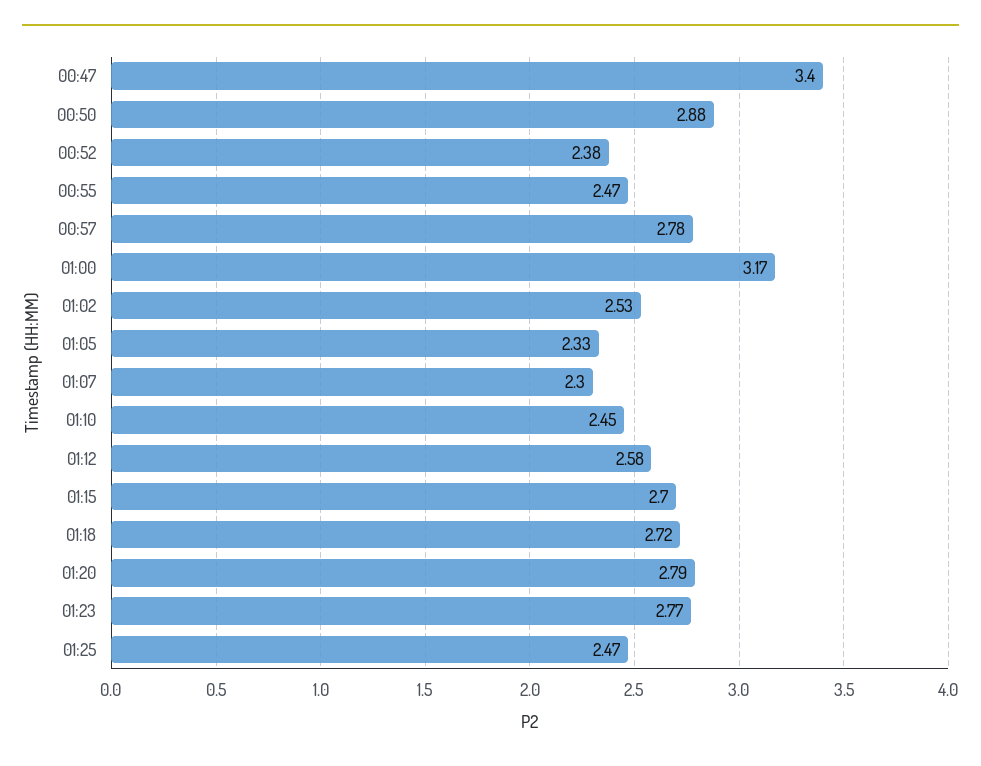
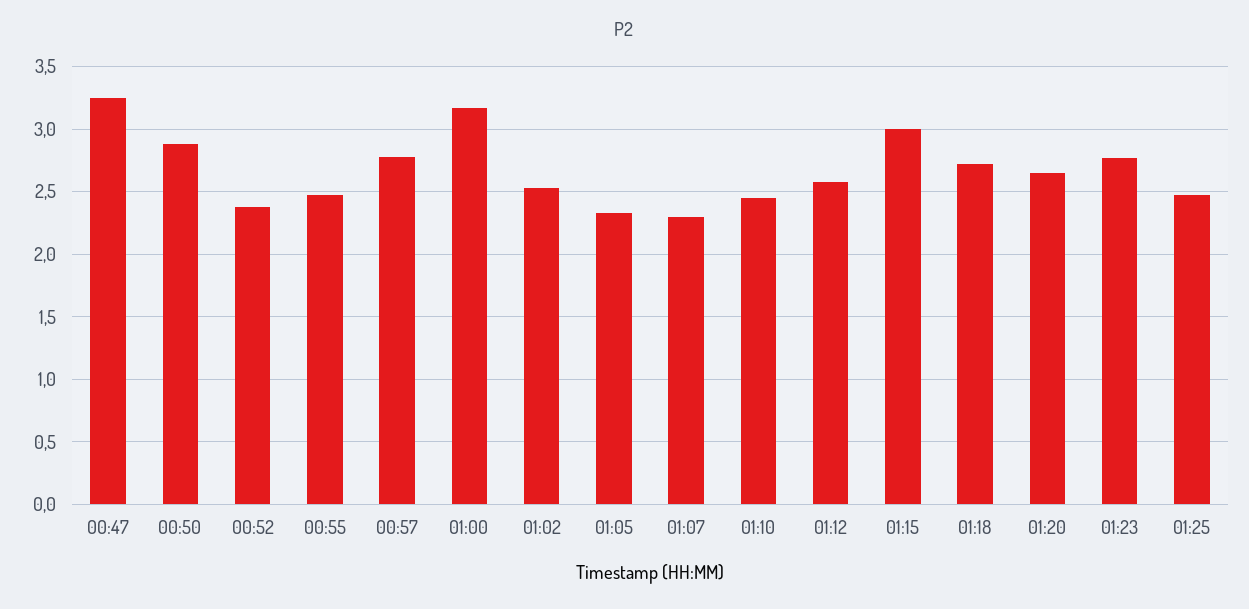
00:47: 3.4 -> 3.25
01:15: 2.7 -> 3
01:20: 2.79 -> 2.65

